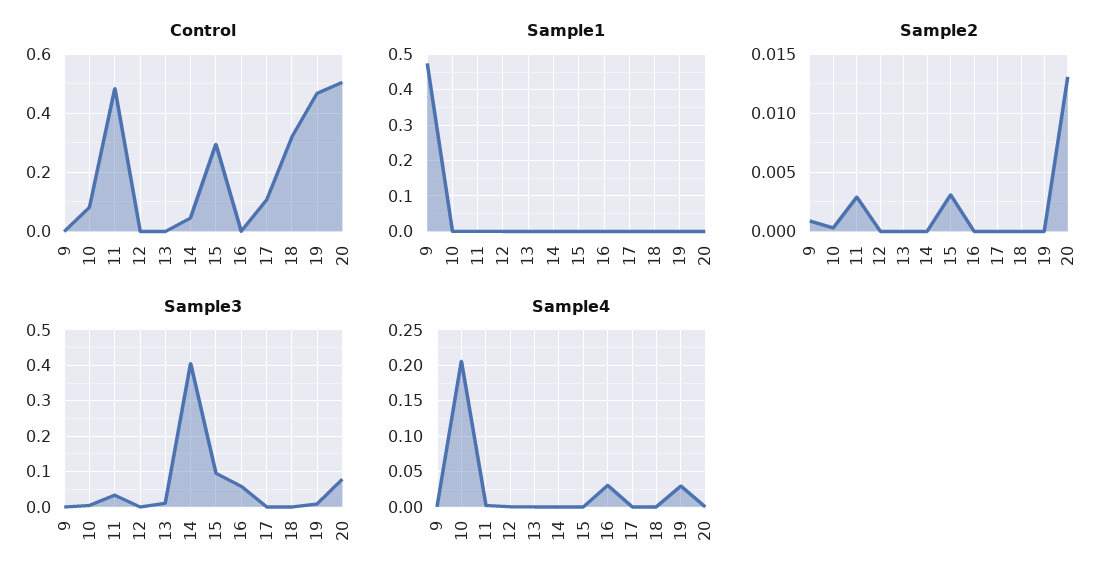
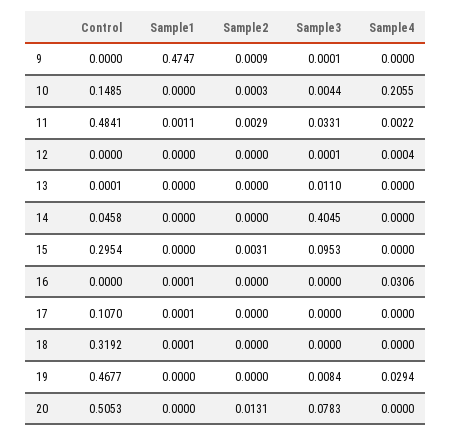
Control, 10: 0.075 -> 0.1485
Sample3, 16: 0.06 -> 0

